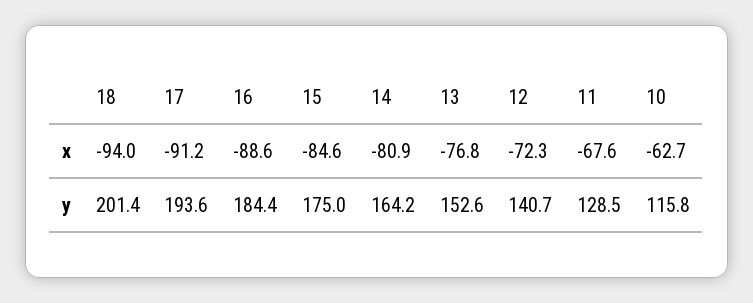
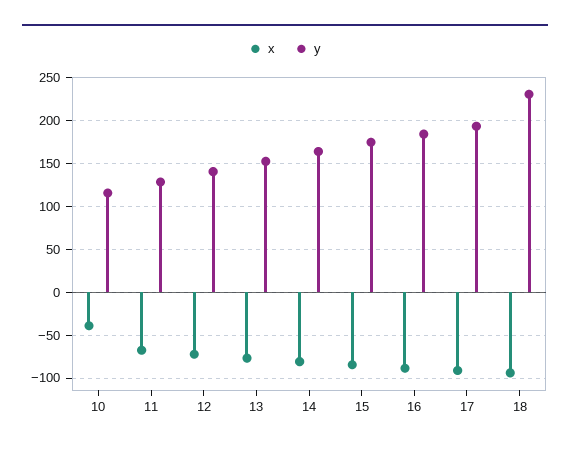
x, 10: -62.7 -> -40
y, 18: 201.4 -> 230

